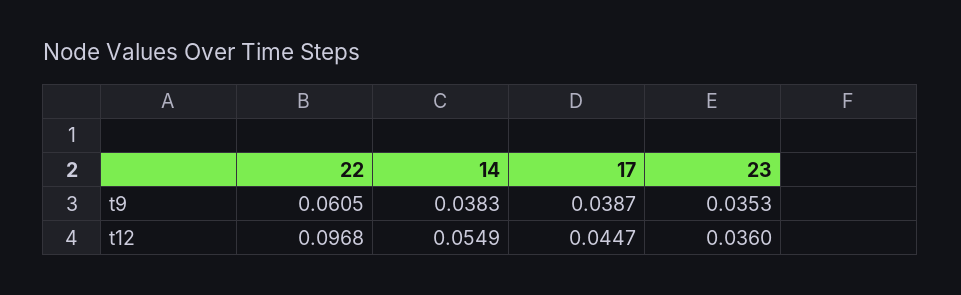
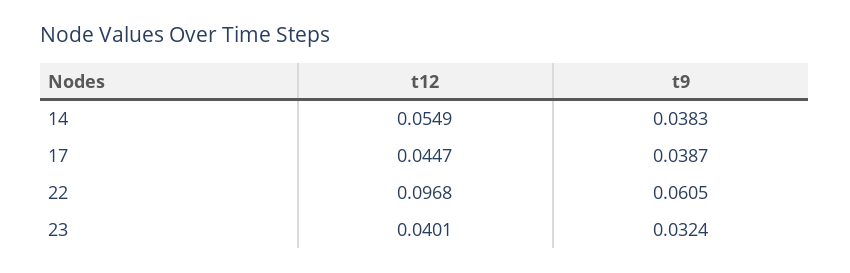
23, t9: 0.0353 -> 0.0324
23, t12: 0.036 -> 0.0401

